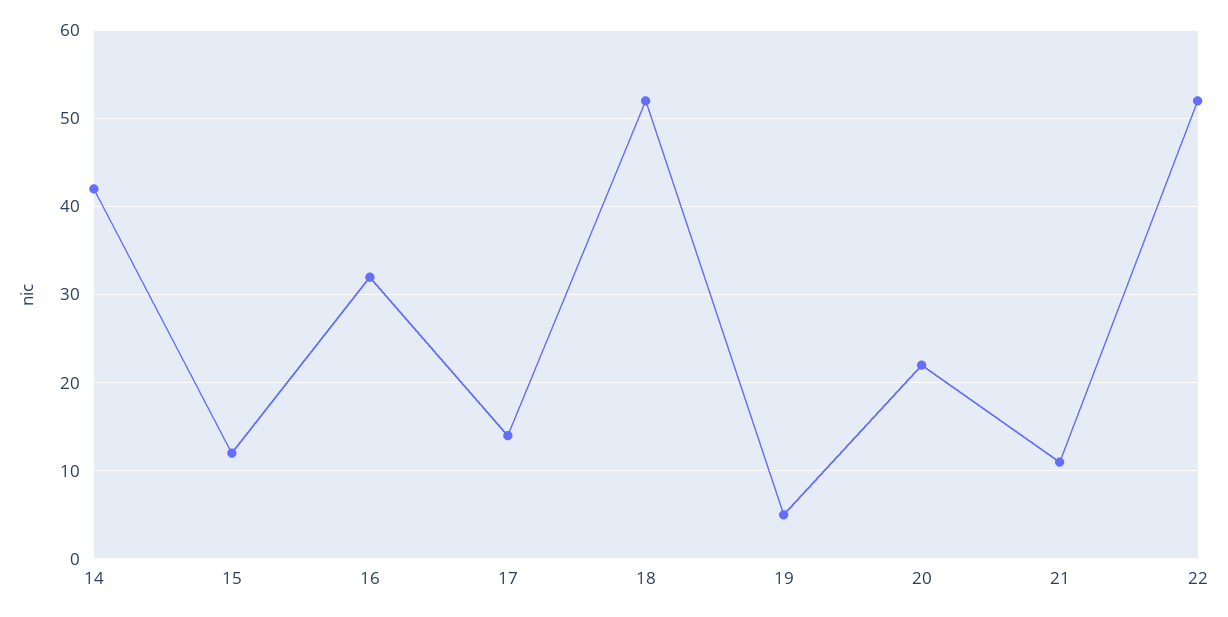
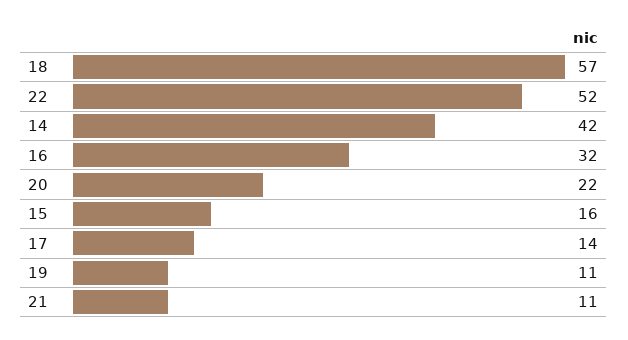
15: 12 -> 16
18: 52 -> 57
19: 5 -> 11

